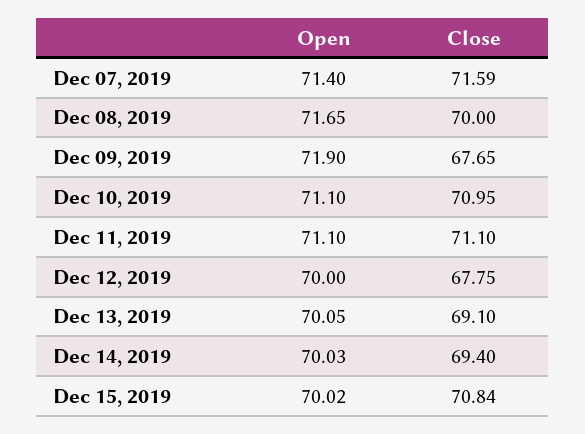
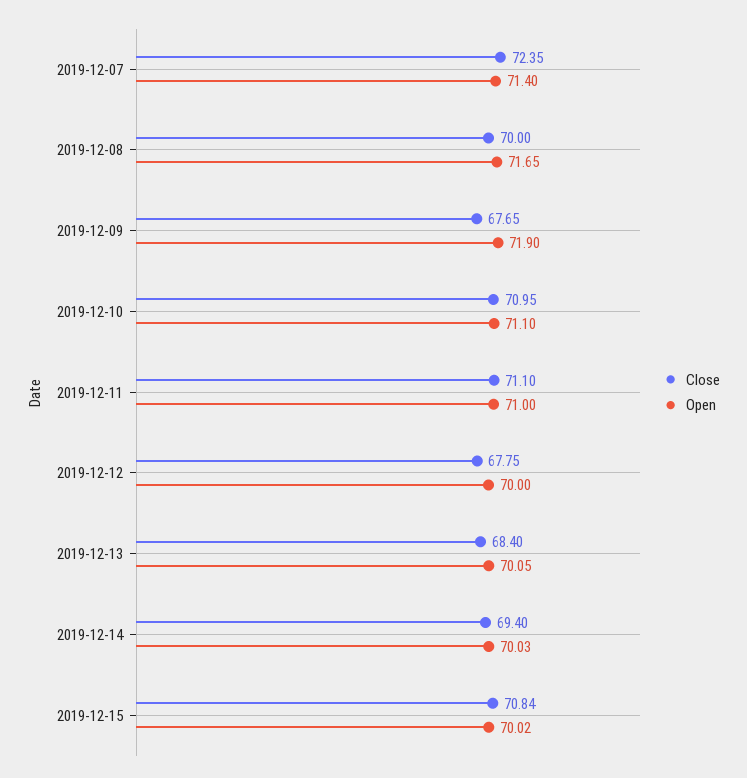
Close, Dec 07, 2019: 71.59 -> 72.35
Open, Dec 11, 2019: 71.1 -> 71
Close, Dec 13, 2019: 69.1 -> 68.4

